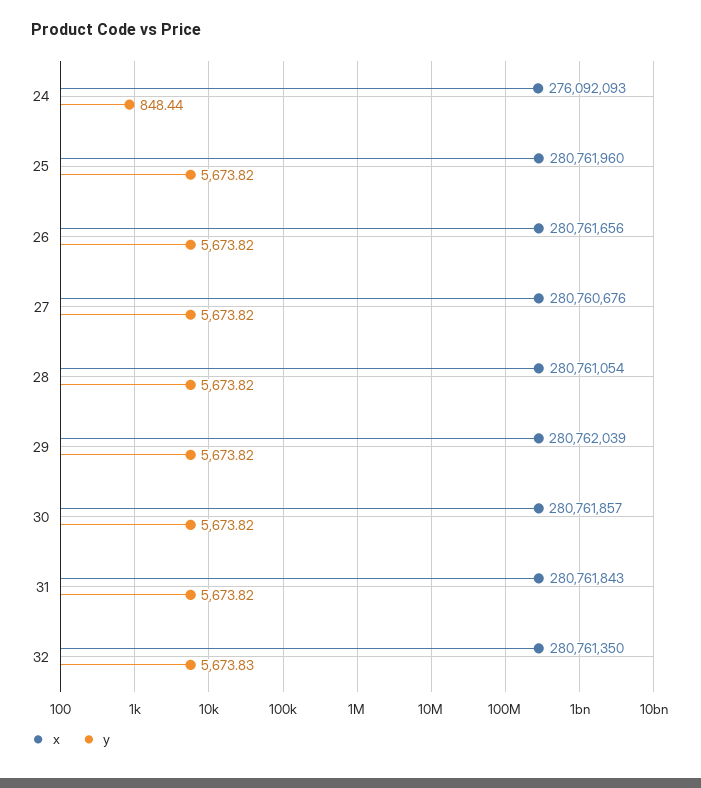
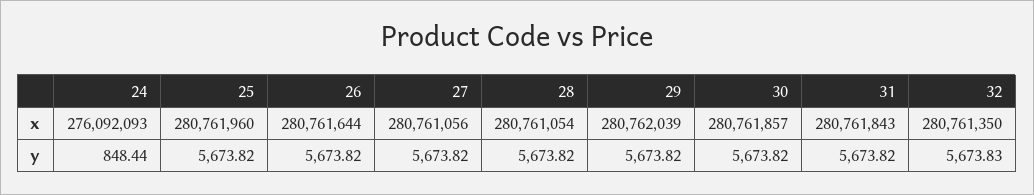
x, 26: 280761656 -> 280761644
x, 27: 280760676 -> 280761056

